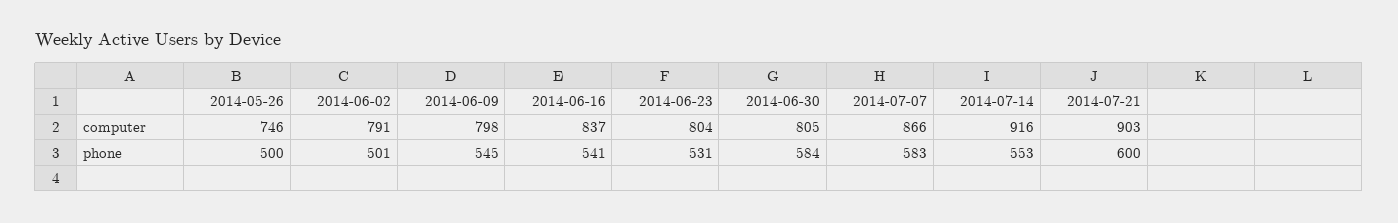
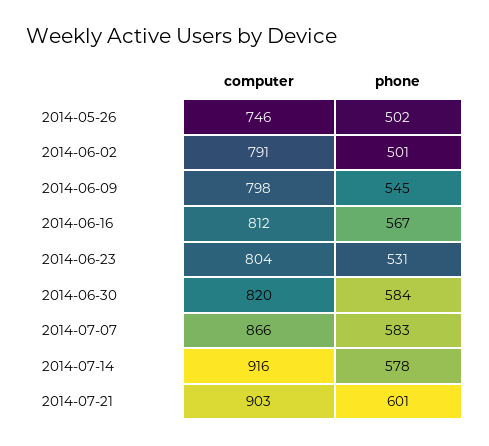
2014-06-16, computer: 837 -> 812
2014-06-30, computer: 805 -> 820
2014-05-26, phone: 500 -> 502
2014-06-16, phone: 541 -> 567
2014-07-14, phone: 553 -> 578
2014-07-21, phone: 600 -> 601

